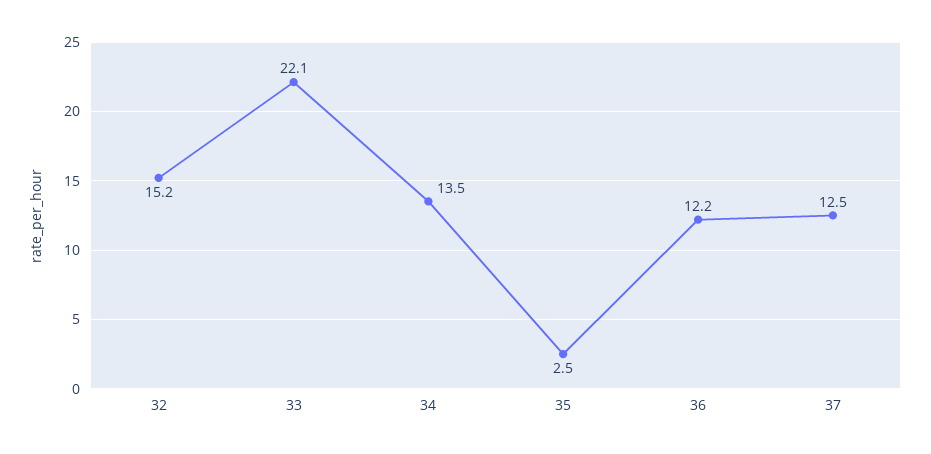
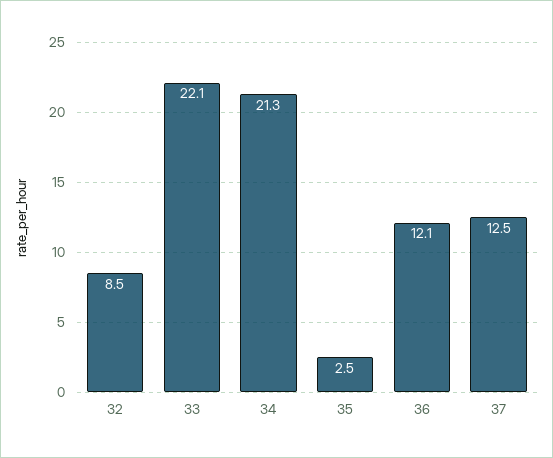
32: 15.2 -> 8.5
34: 13.5 -> 21.3
36: 12.2 -> 12.1

